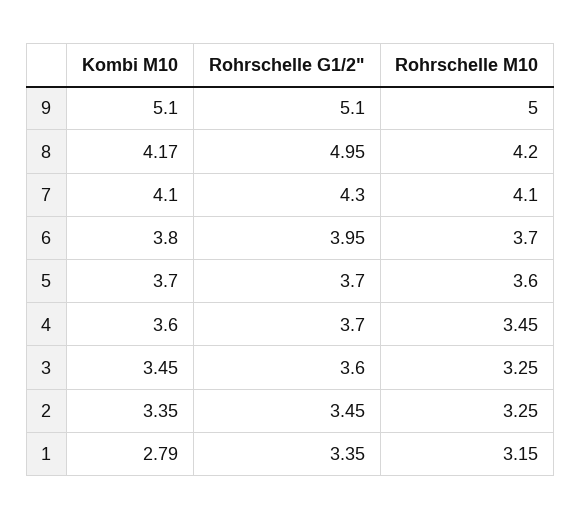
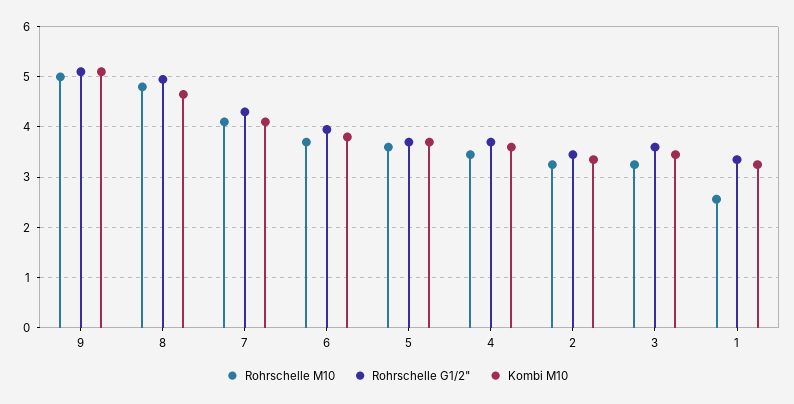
Kombi M10, 8: 4.17 -> 4.6
Rohrschelle M10, 8: 4.2 -> 4.8
Kombi M10, 1: 2.79 -> 3.2
Rohrschelle M10, 1: 3.15 -> 2.6

